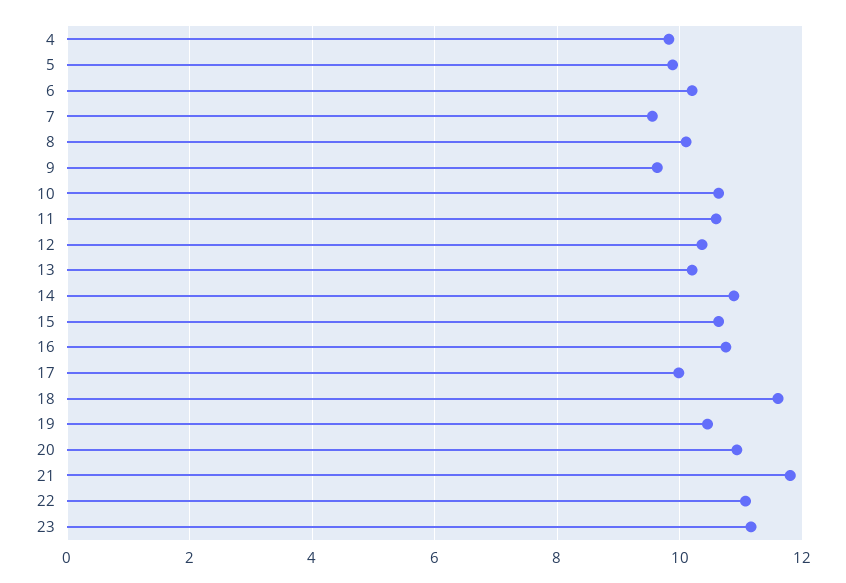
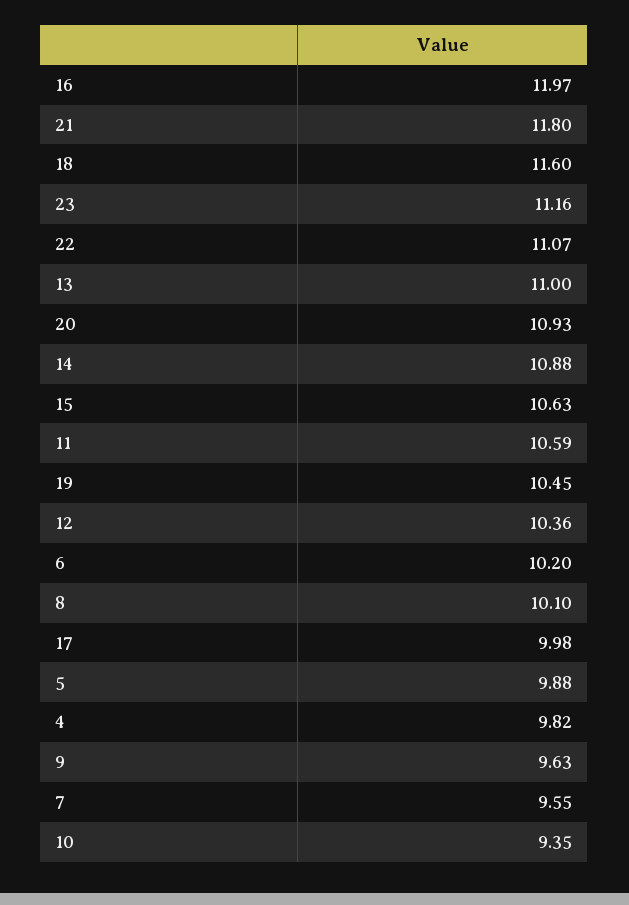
10: 10.6 -> 9.35
13: 10.2 -> 11
16: 10.8 -> 11.97

